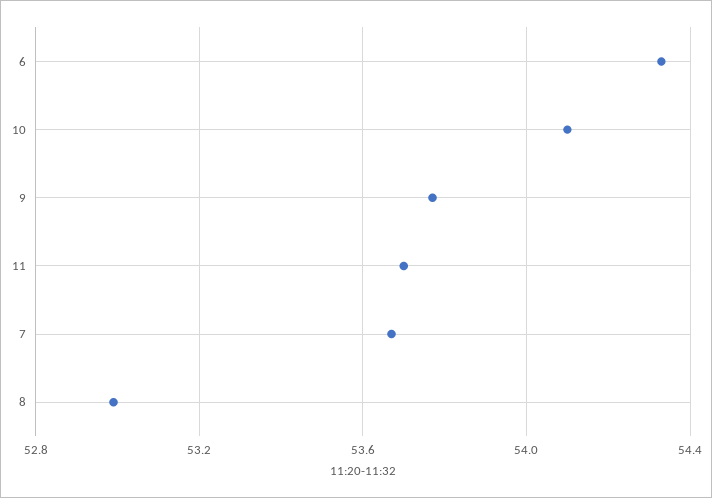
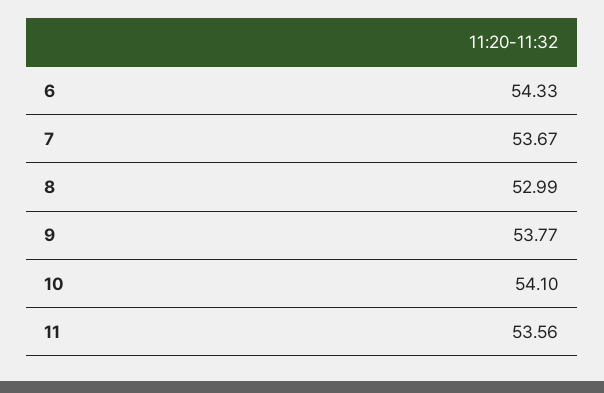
11: 53.7 -> 53.56

